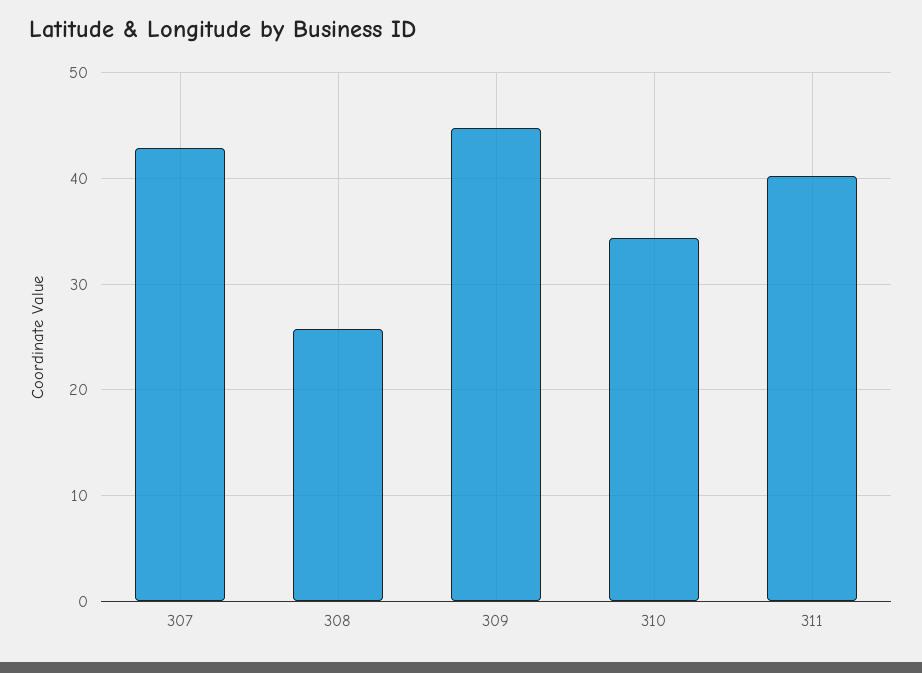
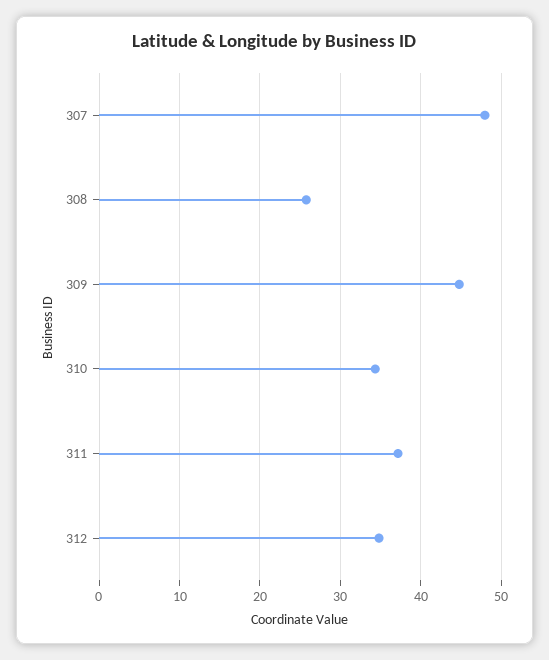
307: 43 -> 48
311: 40 -> 37
312: none -> 35

